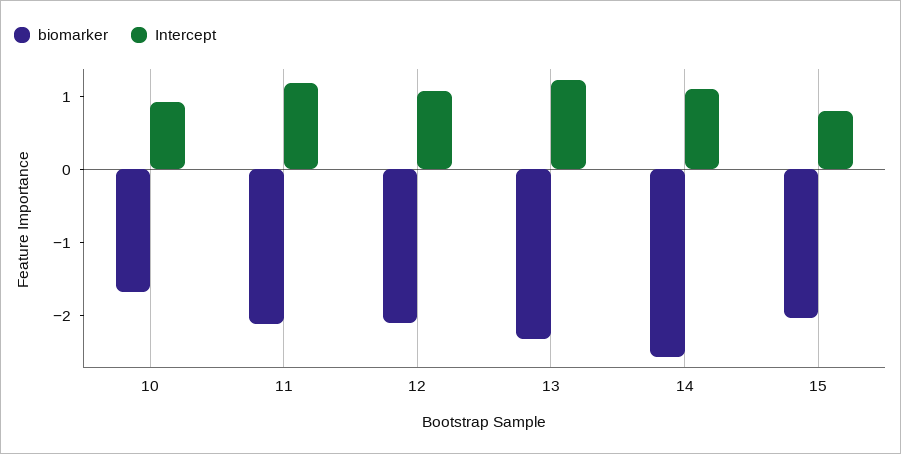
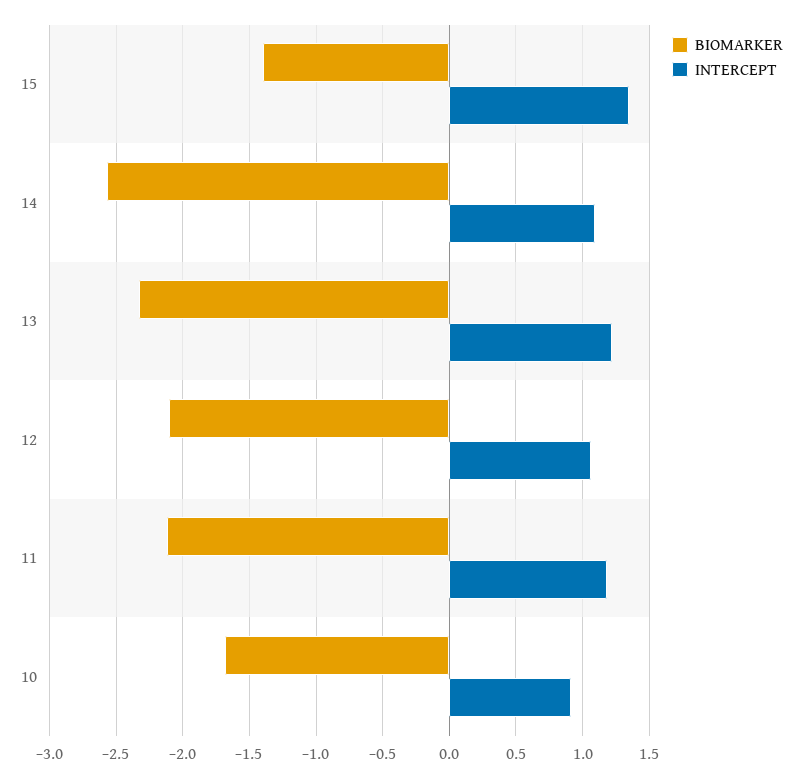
biomarker, 15: -2 -> -1.4
Intercept, 15: 0.8 -> 1.35

